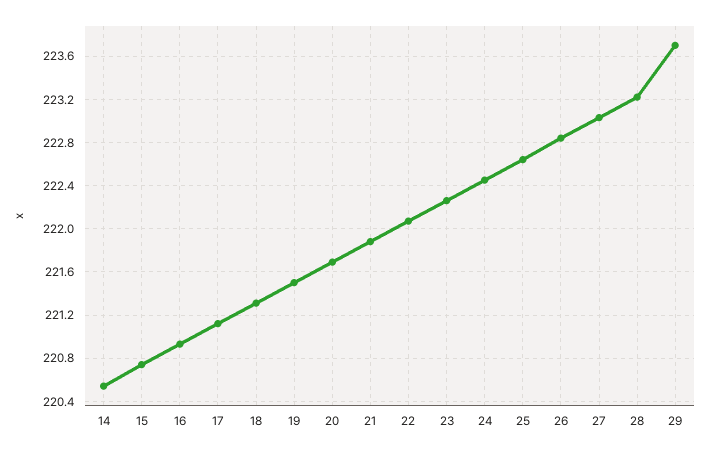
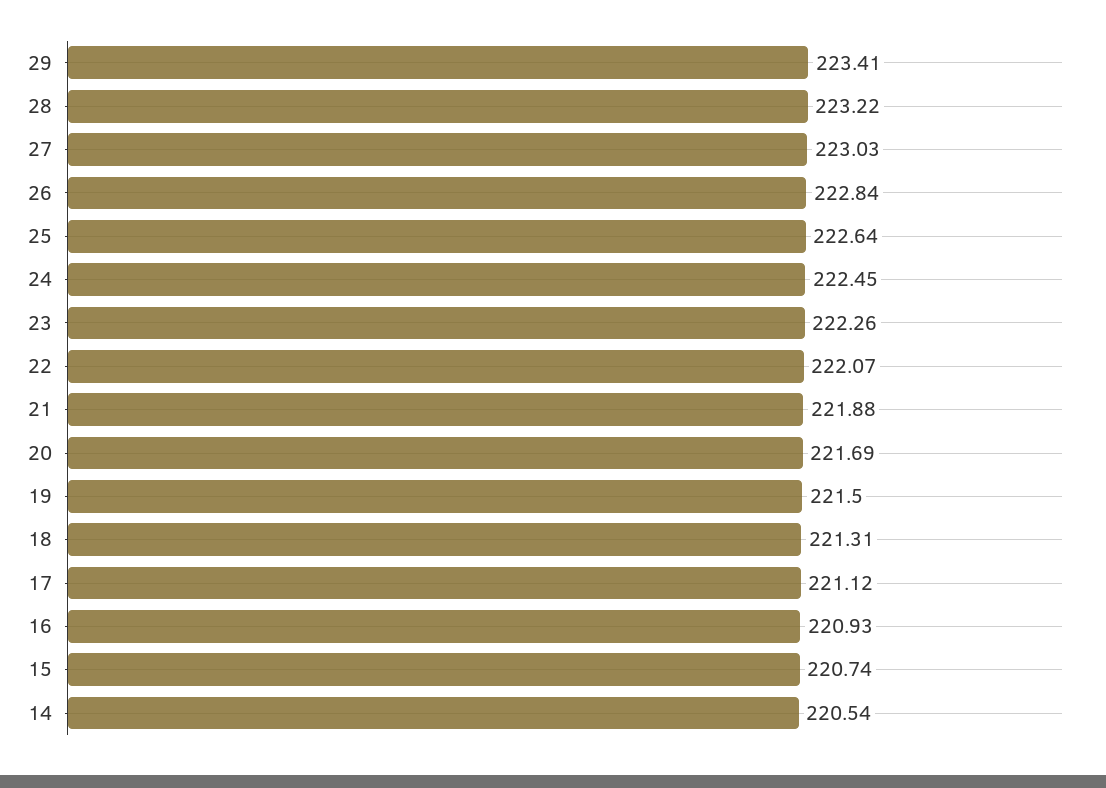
29: 223.7 -> 223.41

